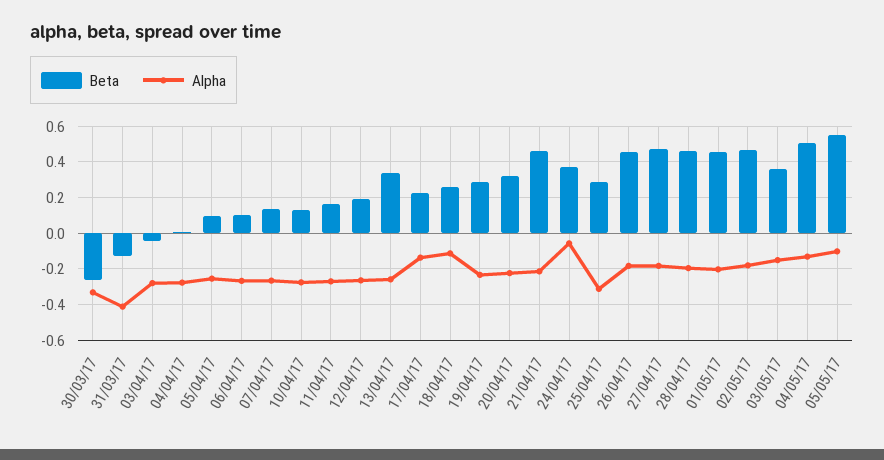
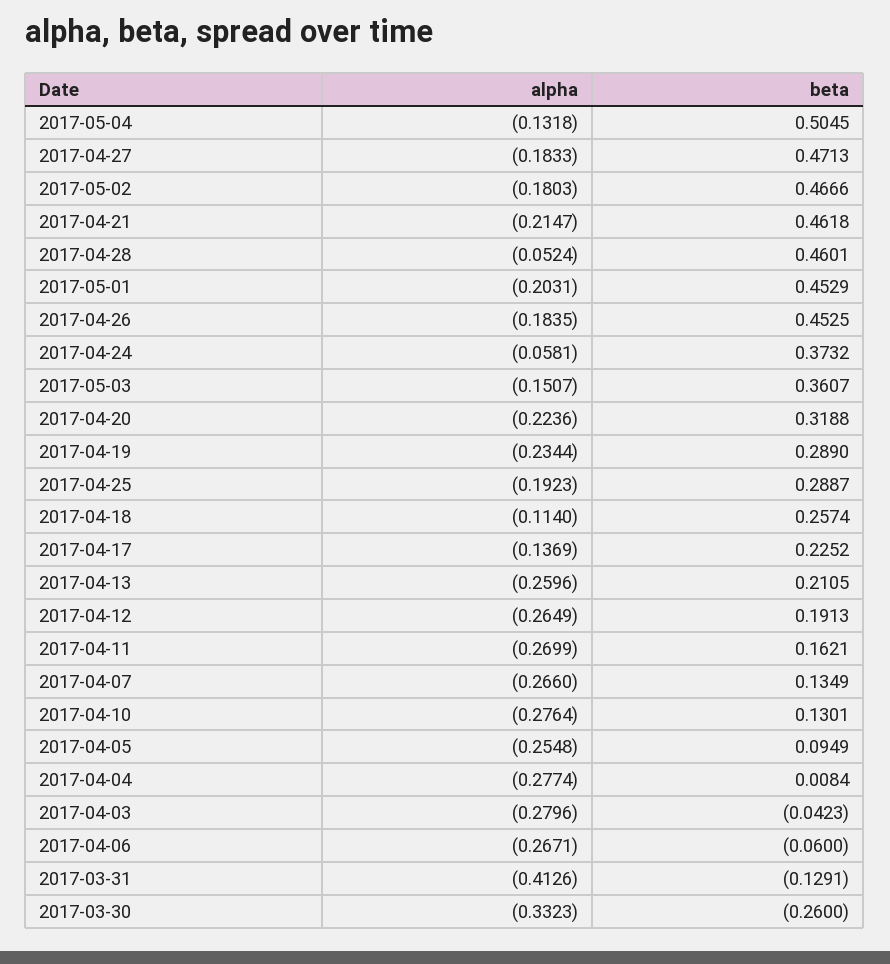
Beta, 06/04/17: 0.1 -> -0.06
Beta, 13/04/17: 0.35 -> 0.2105
Alpha, 25/04/17: -0.3 -> -0.1923
Alpha, 28/04/17: -0.2 -> -0.0524
Beta, 05/05/17: 0.55 -> none
Alpha, 05/05/17: -0.1 -> none

